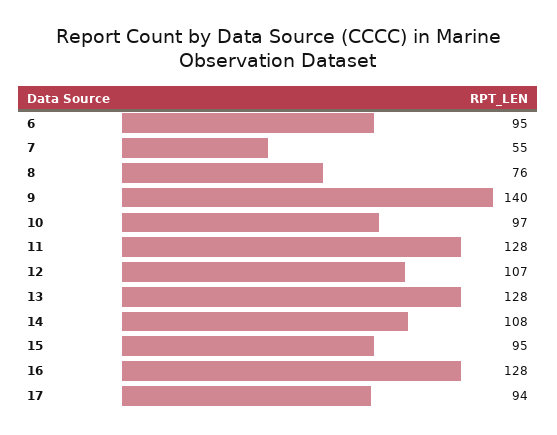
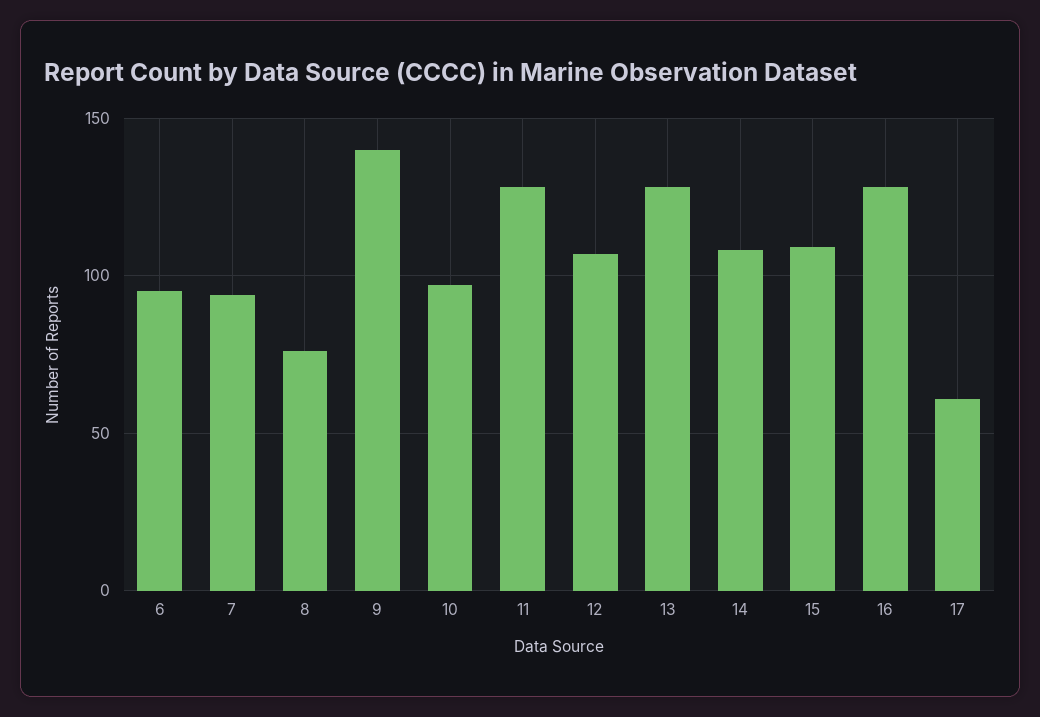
7: 55 -> 95
15: 95 -> 110
17: 94 -> 60

